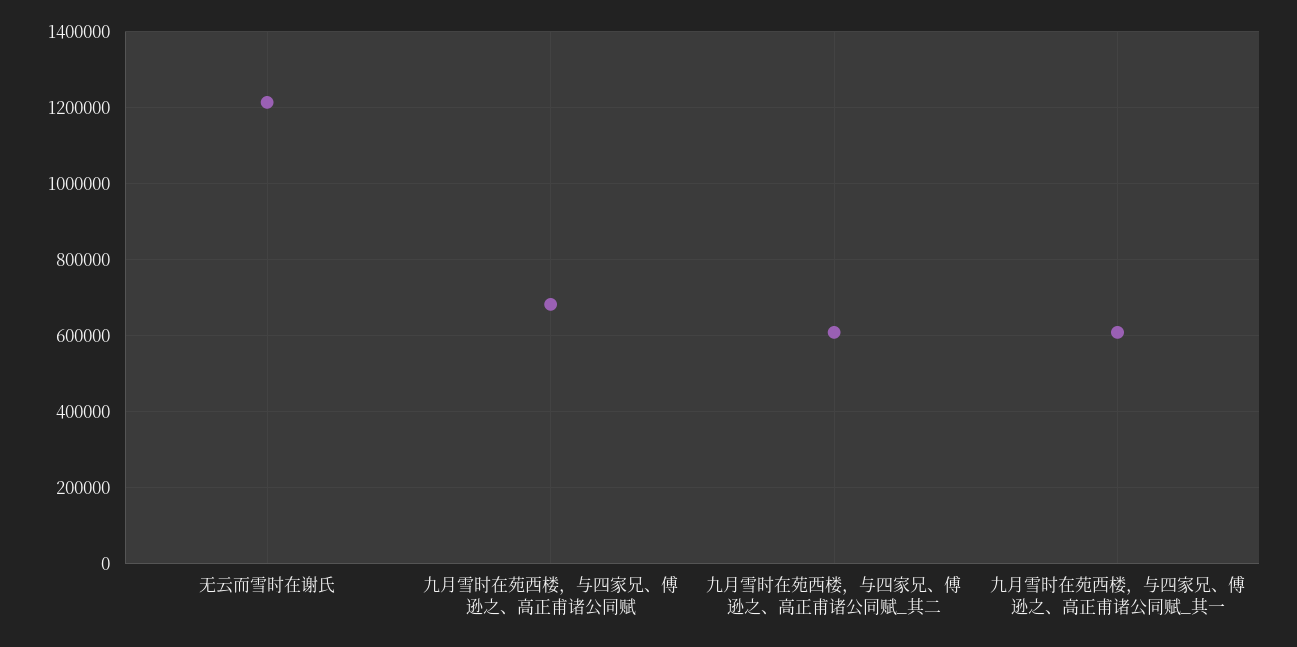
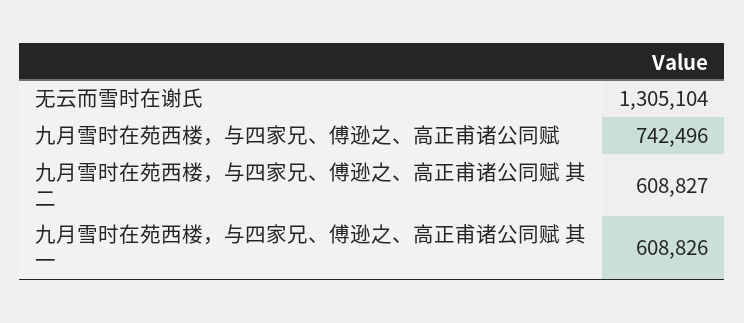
无云而雪时在谢氏: 1220000 -> 1305104
九月雪时在苑西楼，与四家兄、傅逊之、高正甫诸公同赋: 680000 -> 742496

